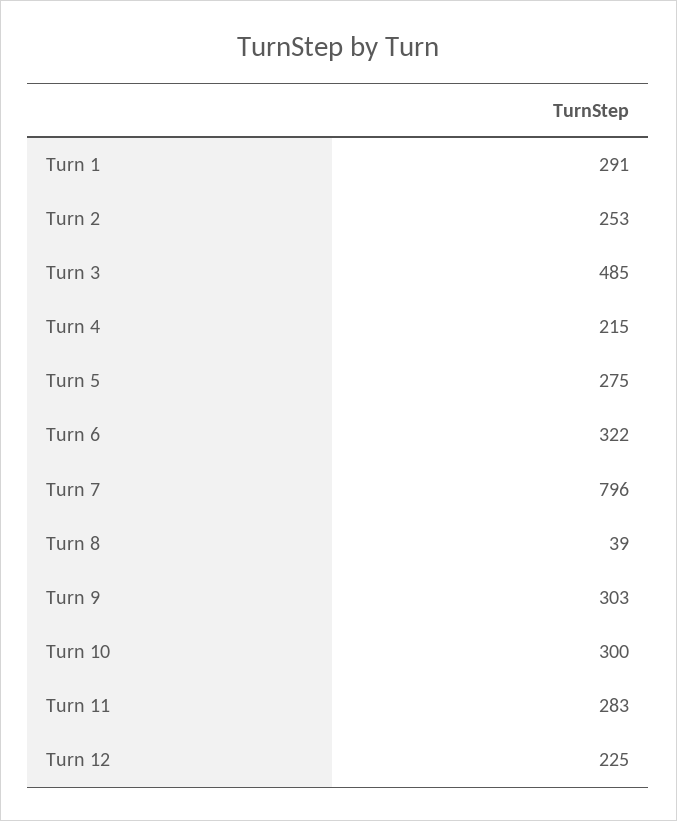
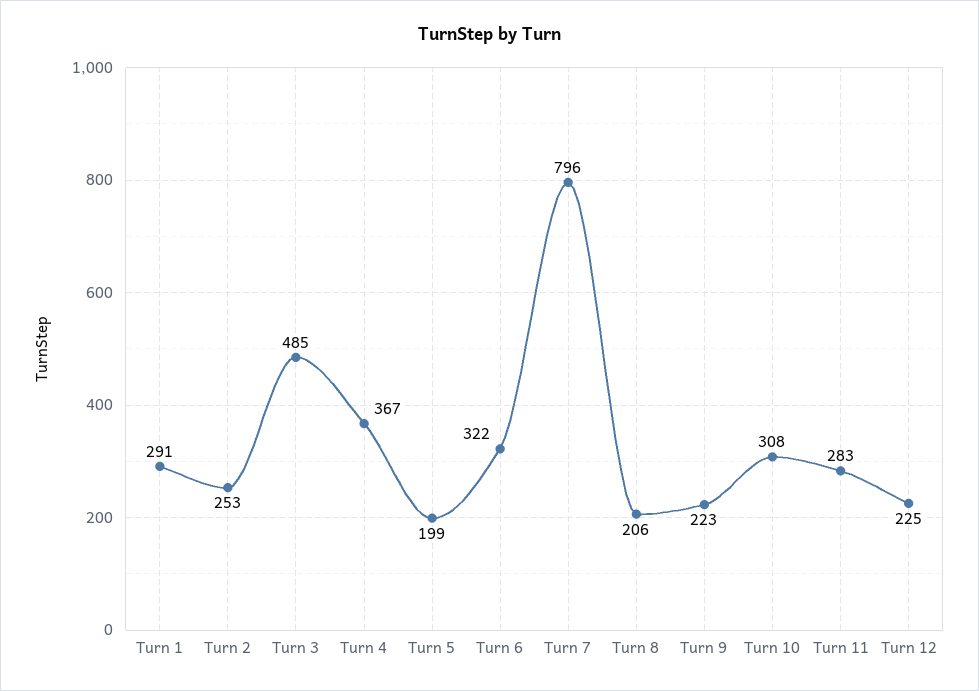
Turn 4: 215 -> 367
Turn 5: 275 -> 199
Turn 8: 39 -> 206
Turn 9: 303 -> 223
Turn 10: 300 -> 308

